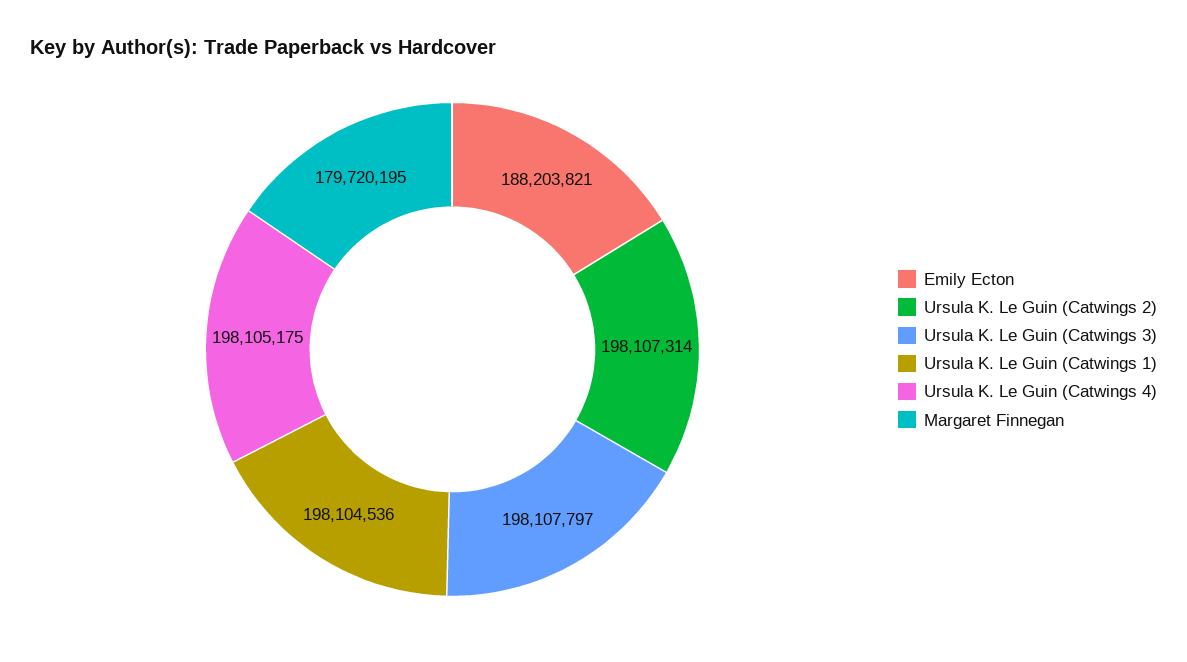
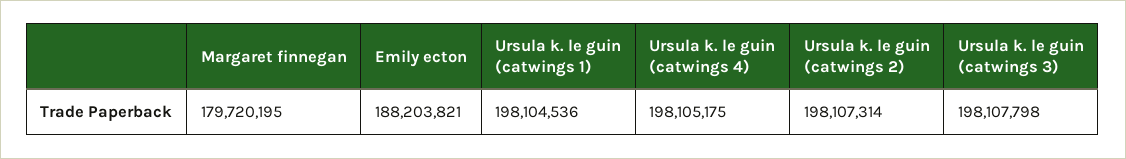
Ursula K. Le Guin (Catwings 3): 198107797 -> 198107798

